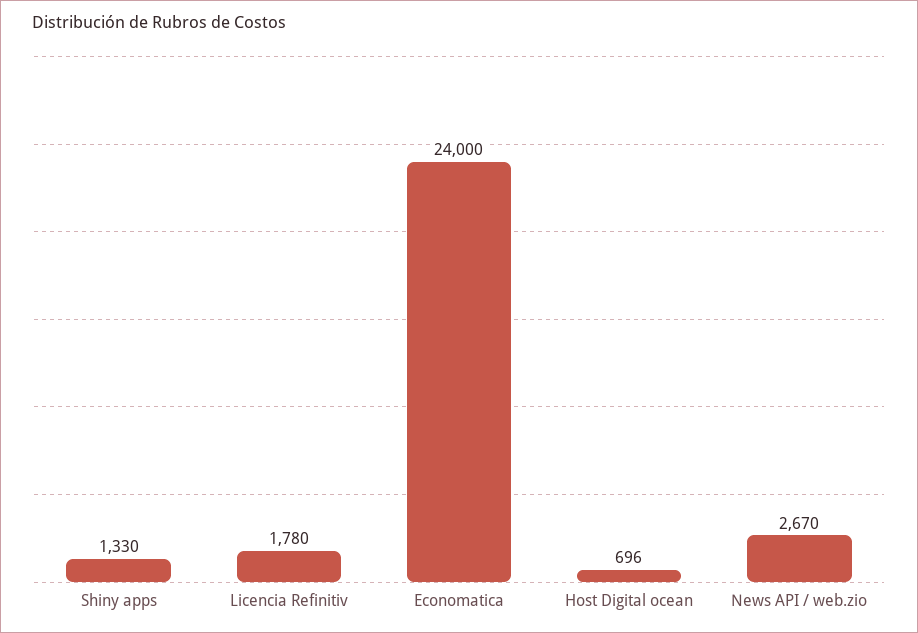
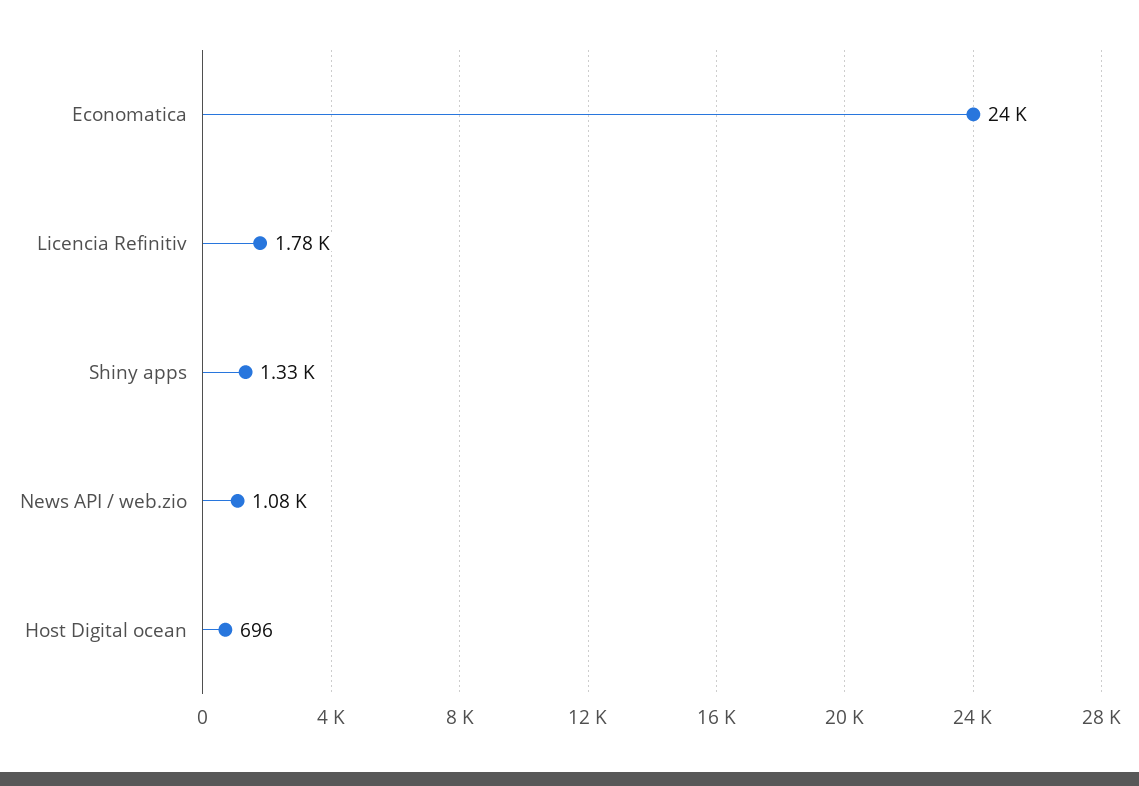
News API / web.zio: 2670 -> 1080

